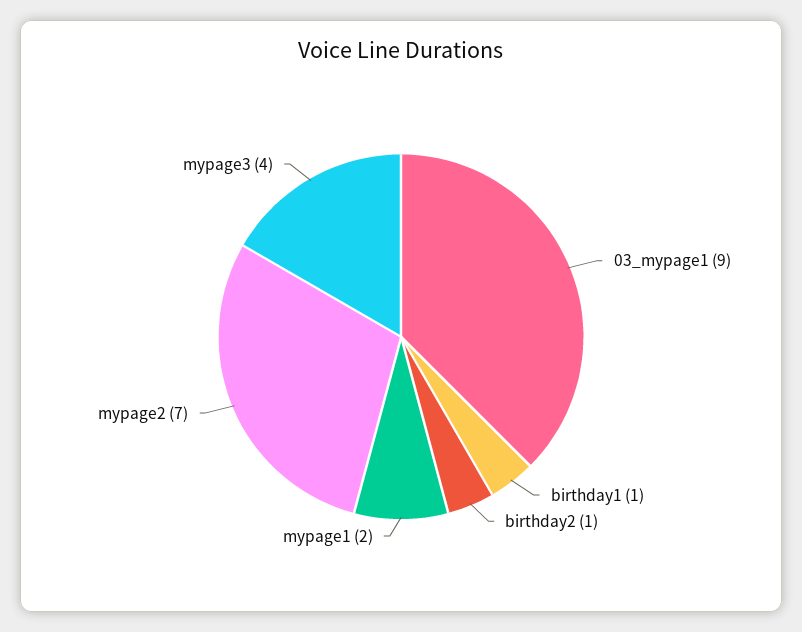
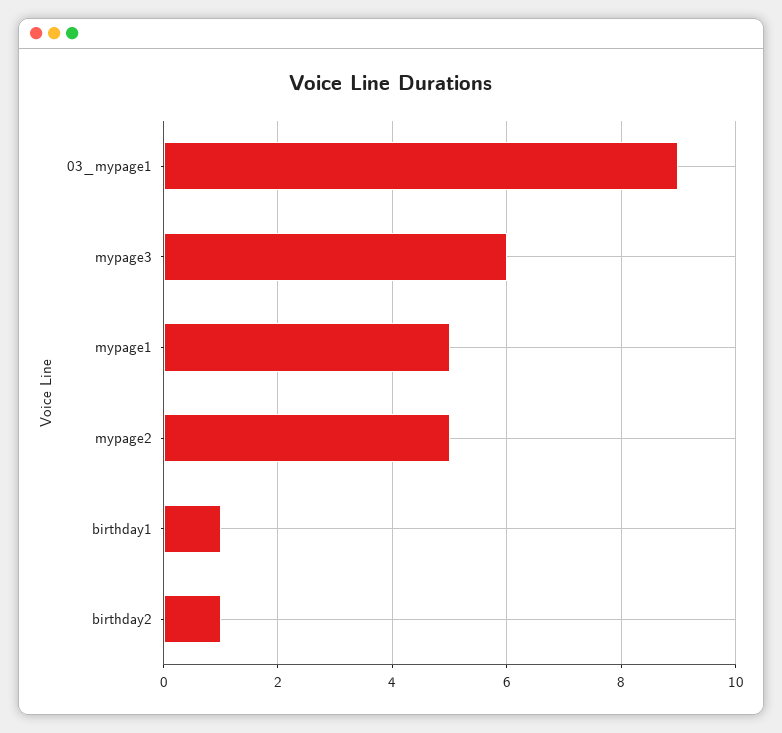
mypage1: 2 -> 5
mypage2: 7 -> 5
mypage3: 4 -> 6

